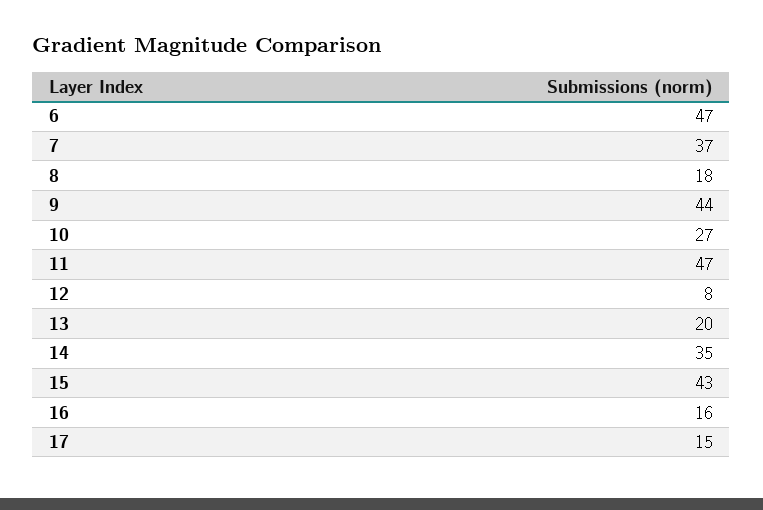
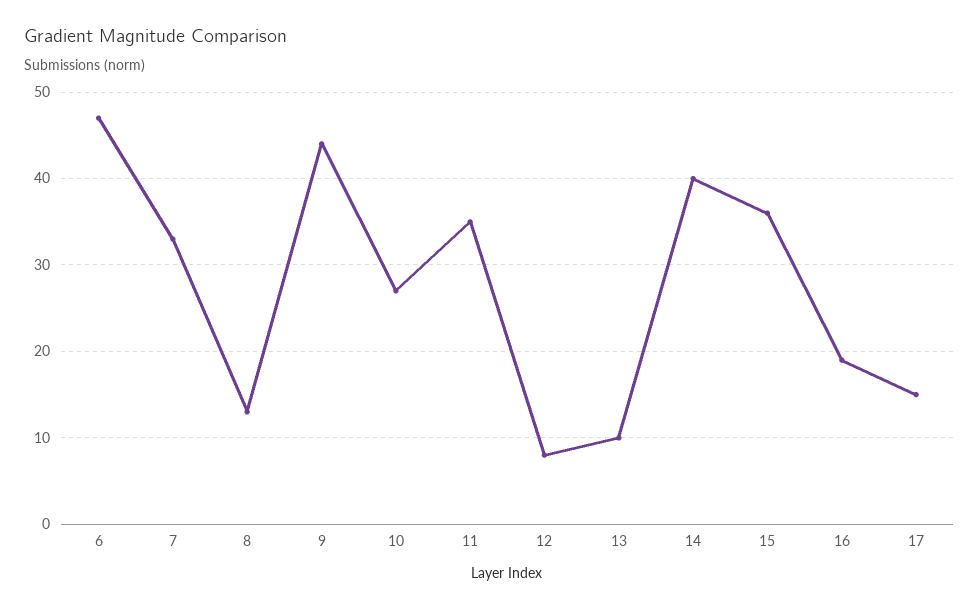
7: 37 -> 33
8: 18 -> 13
11: 47 -> 35
13: 20 -> 10
14: 35 -> 40
15: 43 -> 36
16: 16 -> 19

